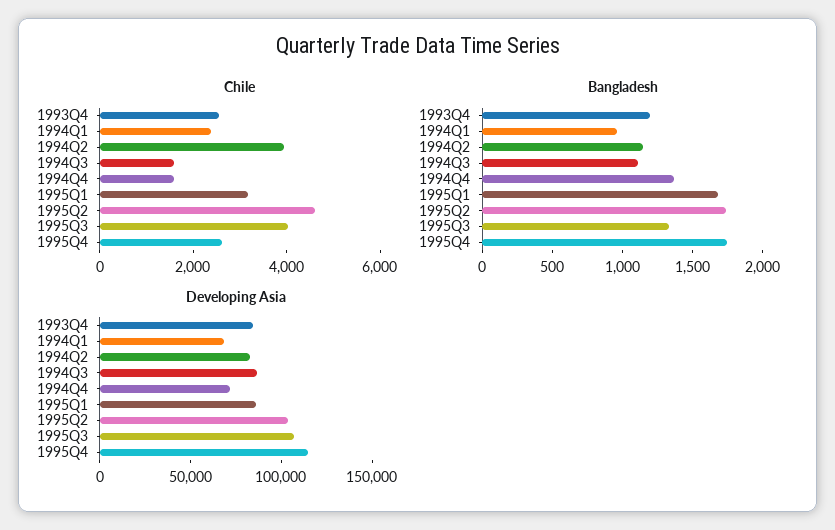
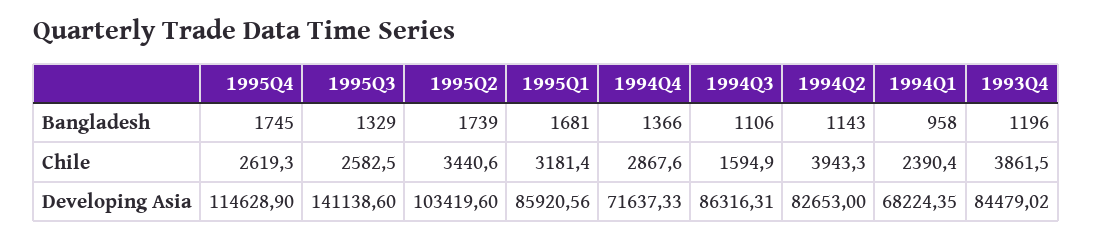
Chile, 1993Q4: 2500 -> 3861.5
Chile, 1994Q4: 1500 -> 2867.6
Chile, 1995Q2: 4500 -> 3440.6
Chile, 1995Q3: 4000 -> 2582.5
Developing Asia, 1995Q3: 110000 -> 141138.6

